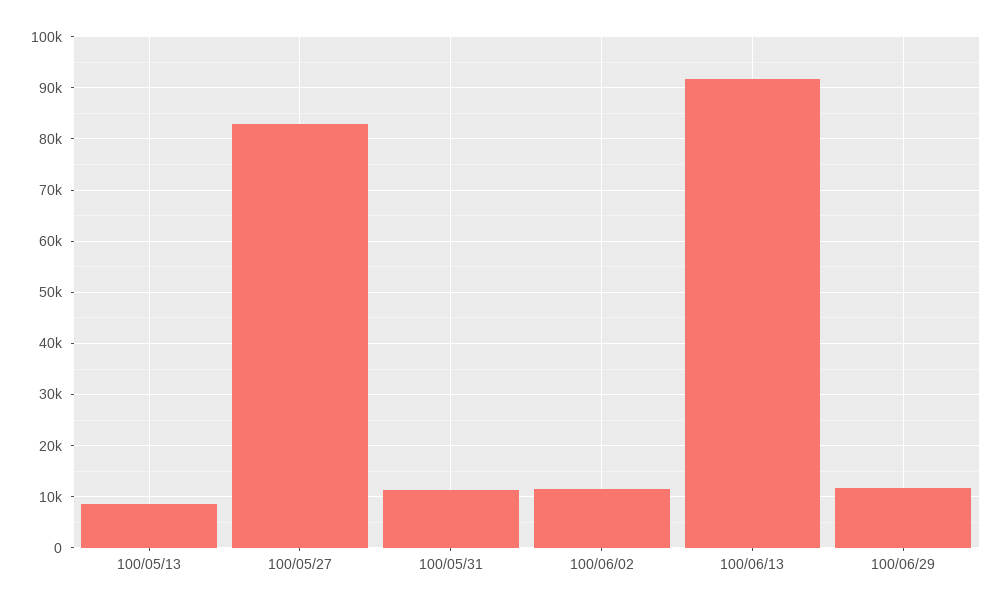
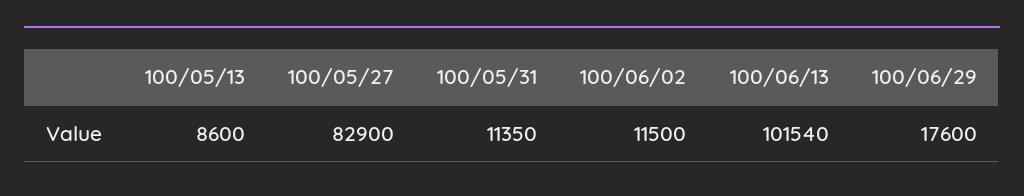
100/06/13: 92000 -> 101540
100/06/29: 12000 -> 17600

